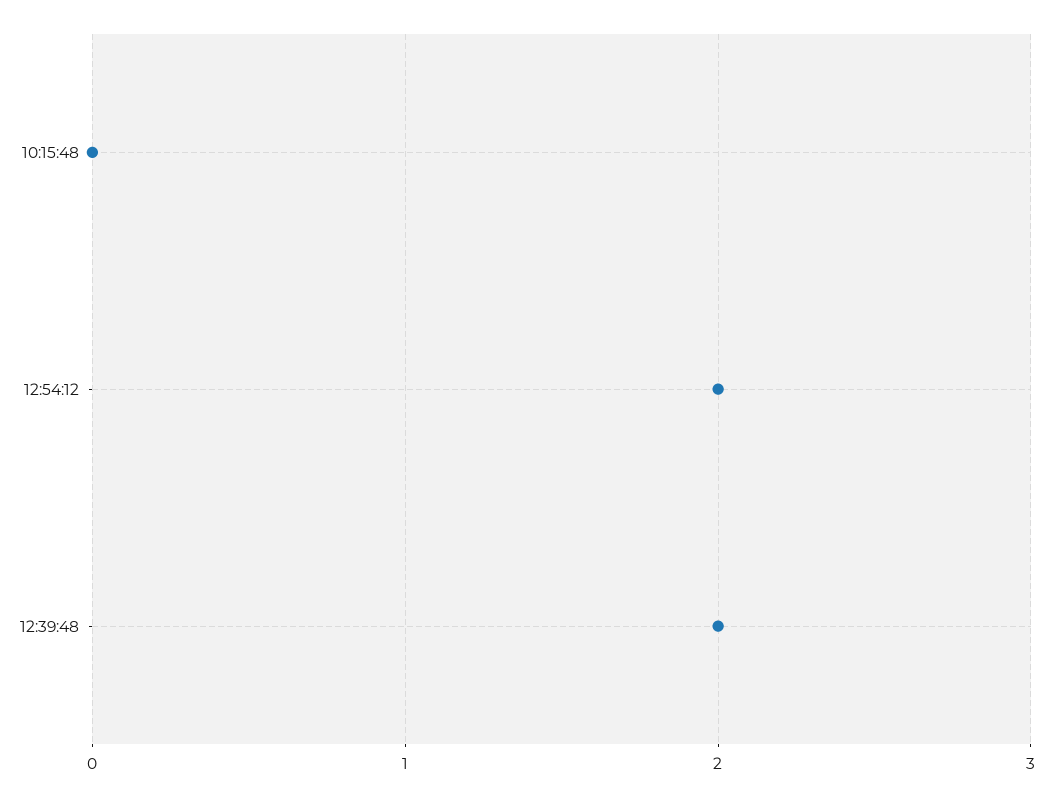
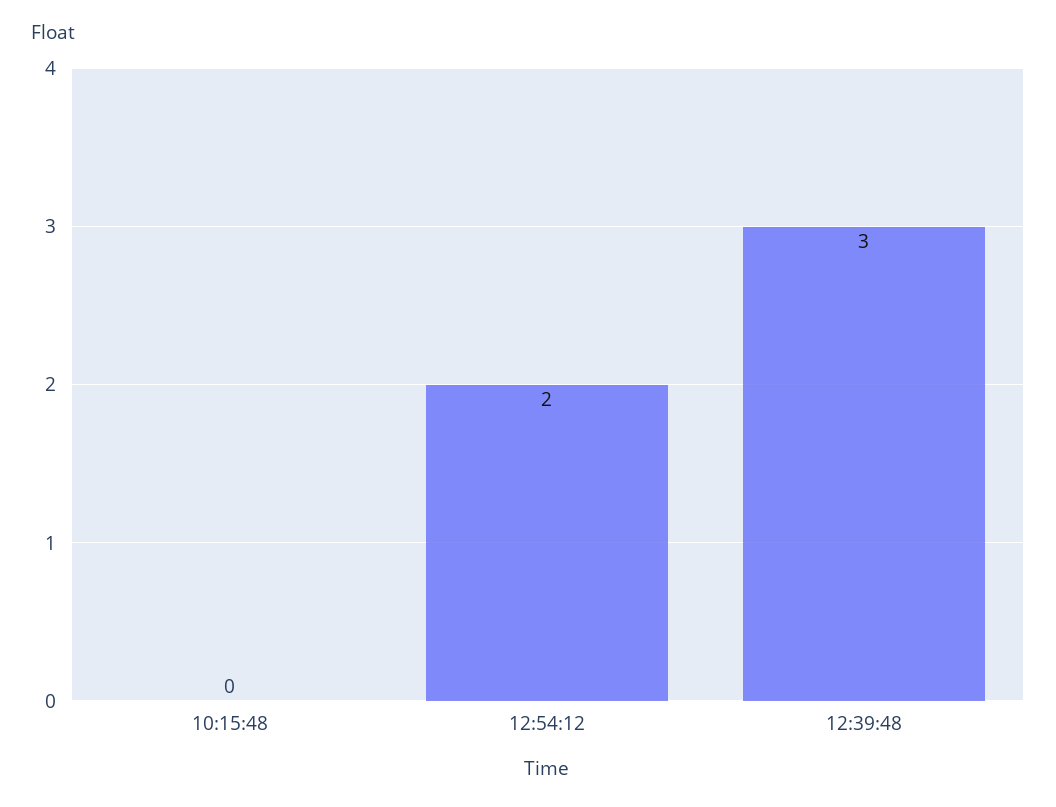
12:39:48: 2 -> 3

